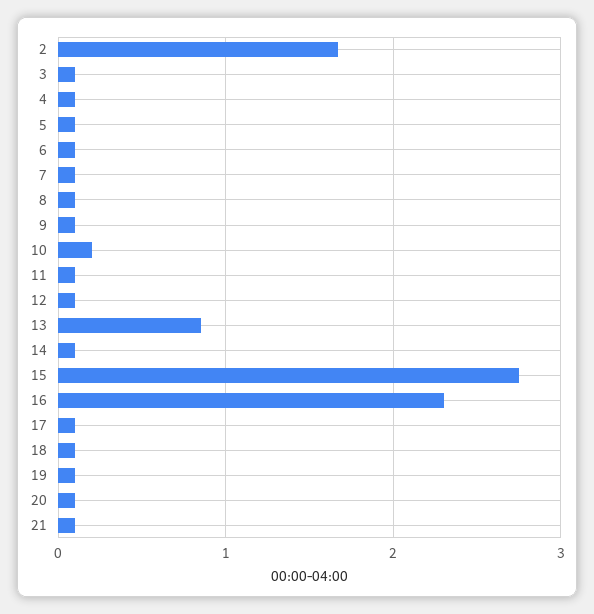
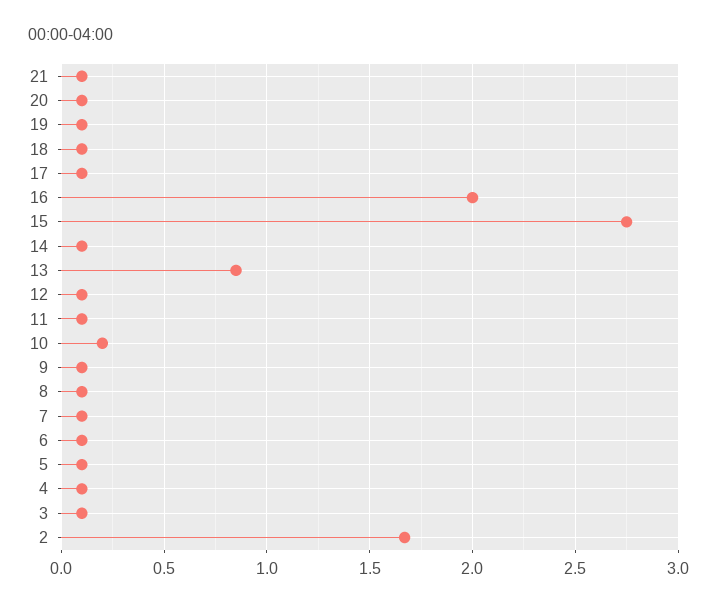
16: 2.3 -> 2

